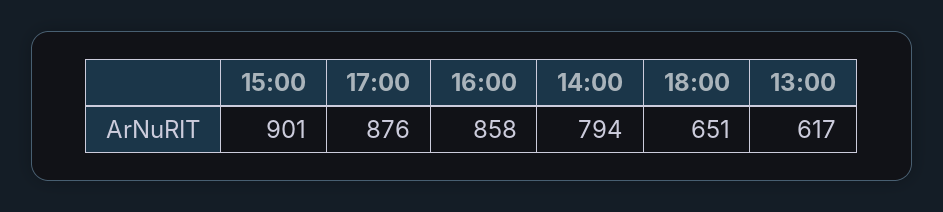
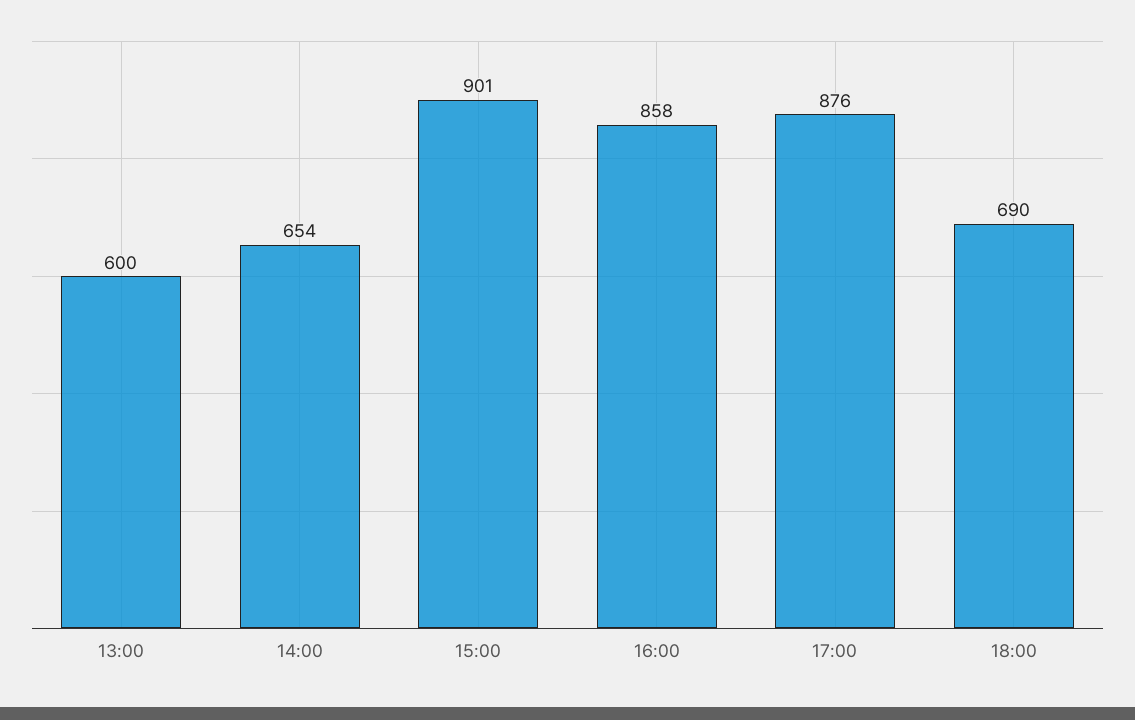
14:00: 794 -> 654
18:00: 651 -> 690
13:00: 617 -> 600

